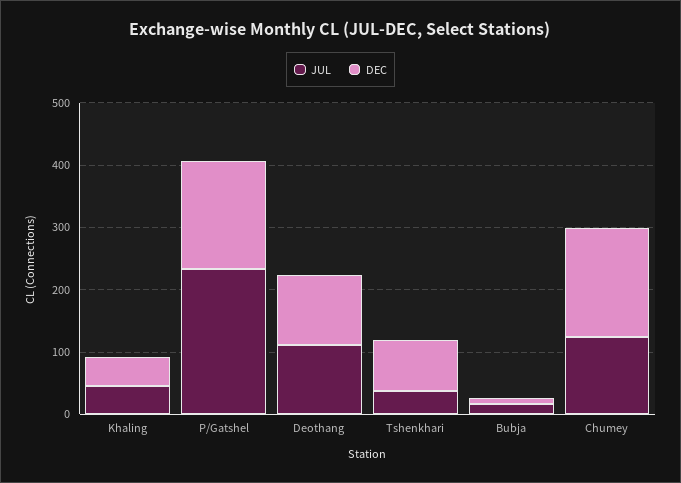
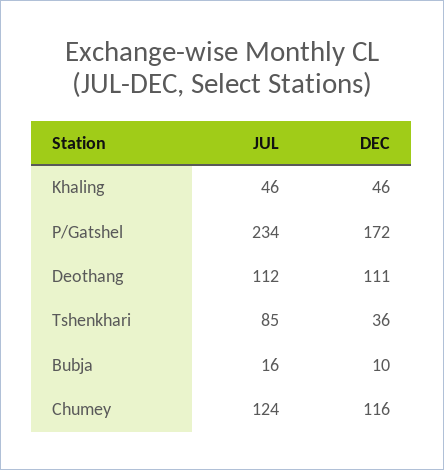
JUL, Tshenkhari: 40 -> 85
DEC, Tshenkhari: 80 -> 36
DEC, Chumey: 180 -> 116

